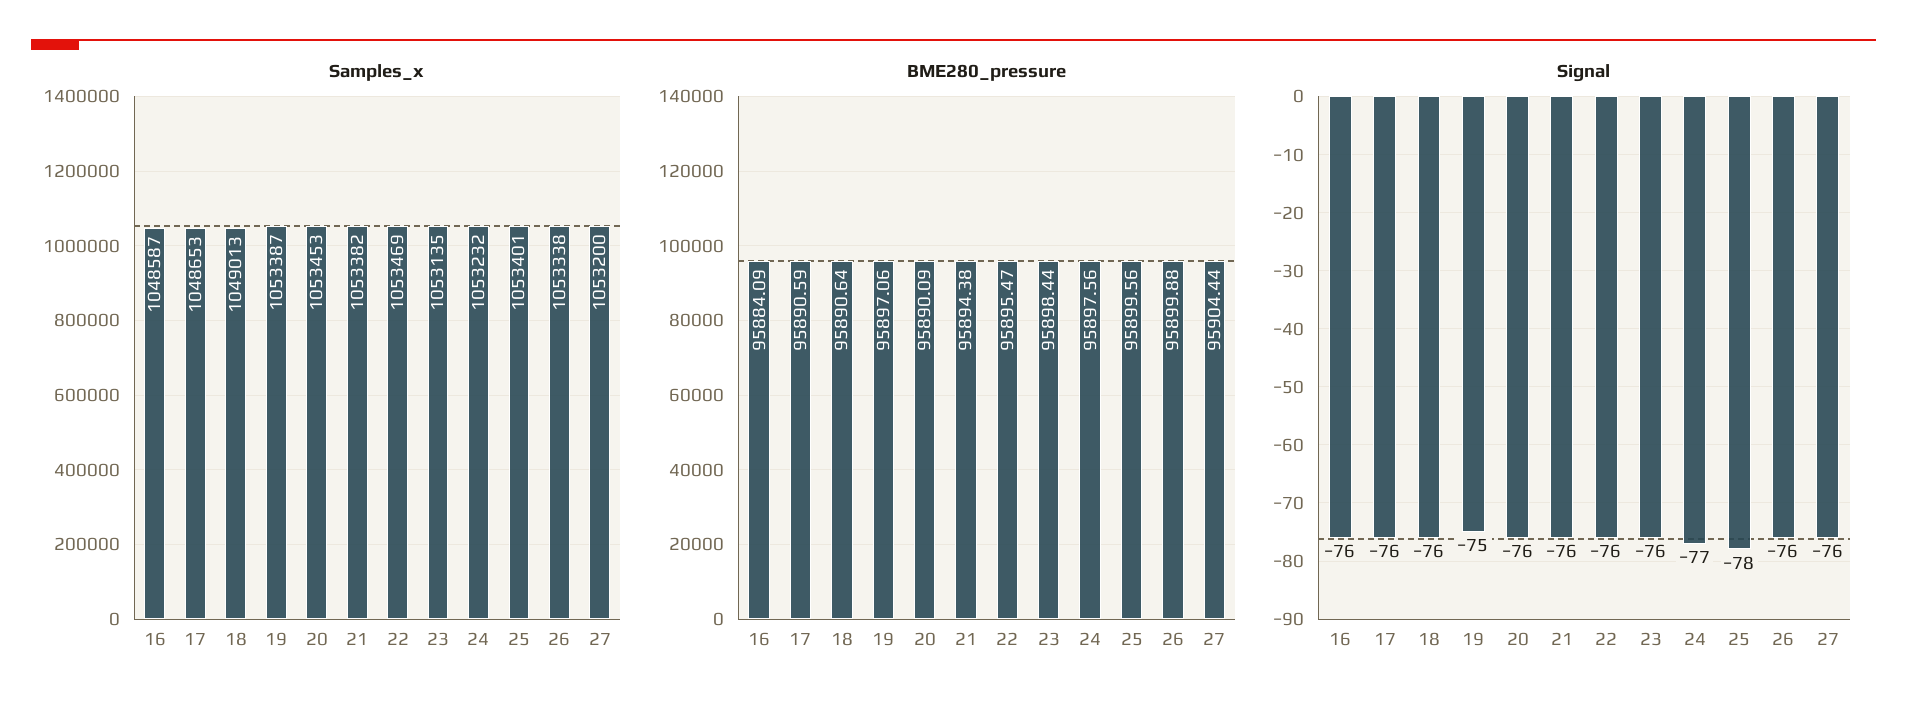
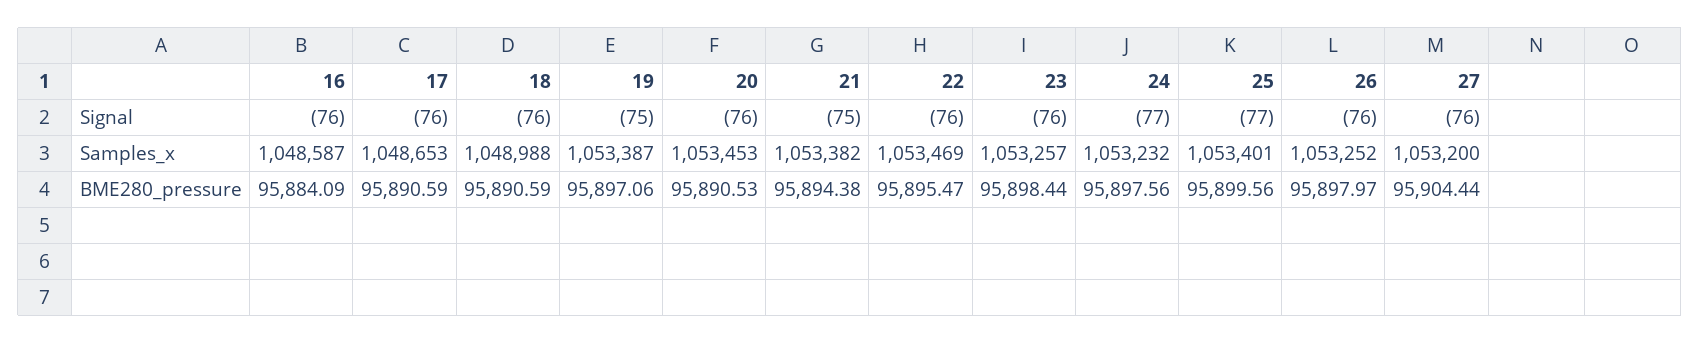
Samples_x, 18: 1049013 -> 1048988
Samples_x, 23: 1053135 -> 1053257
Samples_x, 26: 1053338 -> 1053252
BME280_pressure, 18: 95890.64 -> 95890.59
BME280_pressure, 20: 95890.09 -> 95890.53
BME280_pressure, 26: 95899.88 -> 95897.97
Signal, 21: -76 -> -75
Signal, 25: -78 -> -77

